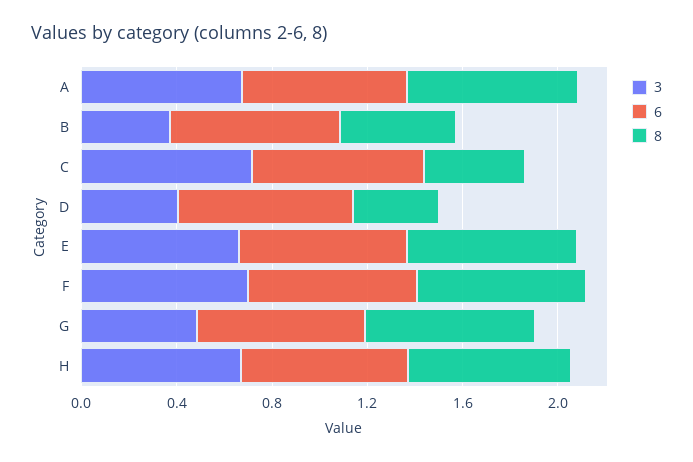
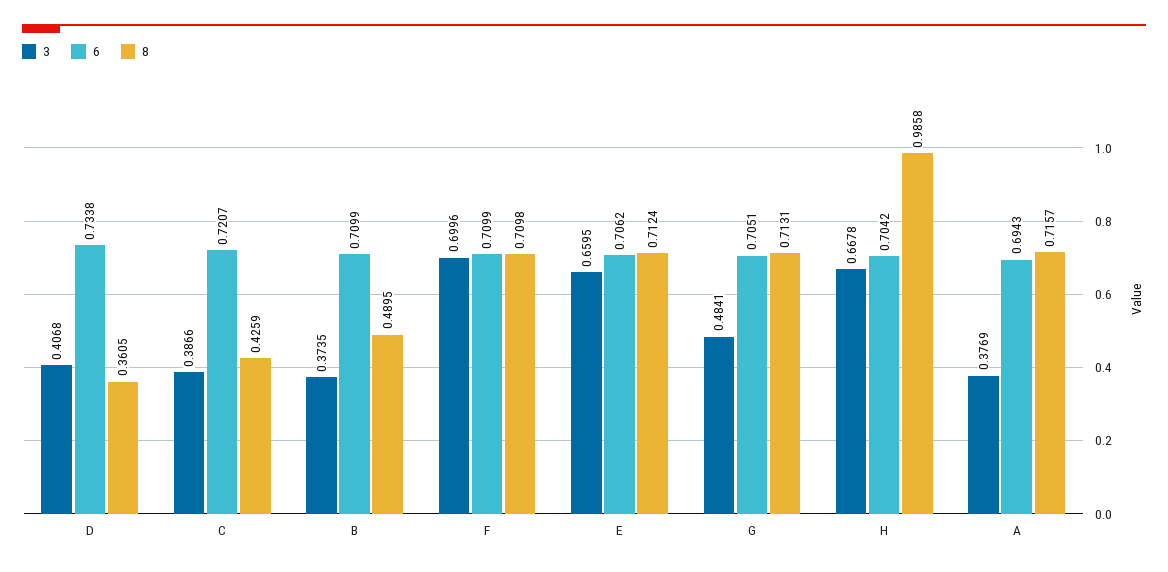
3, A: 0.7 -> 0.3769
3, C: 0.7 -> 0.3866
8, H: 0.7 -> 0.9858

